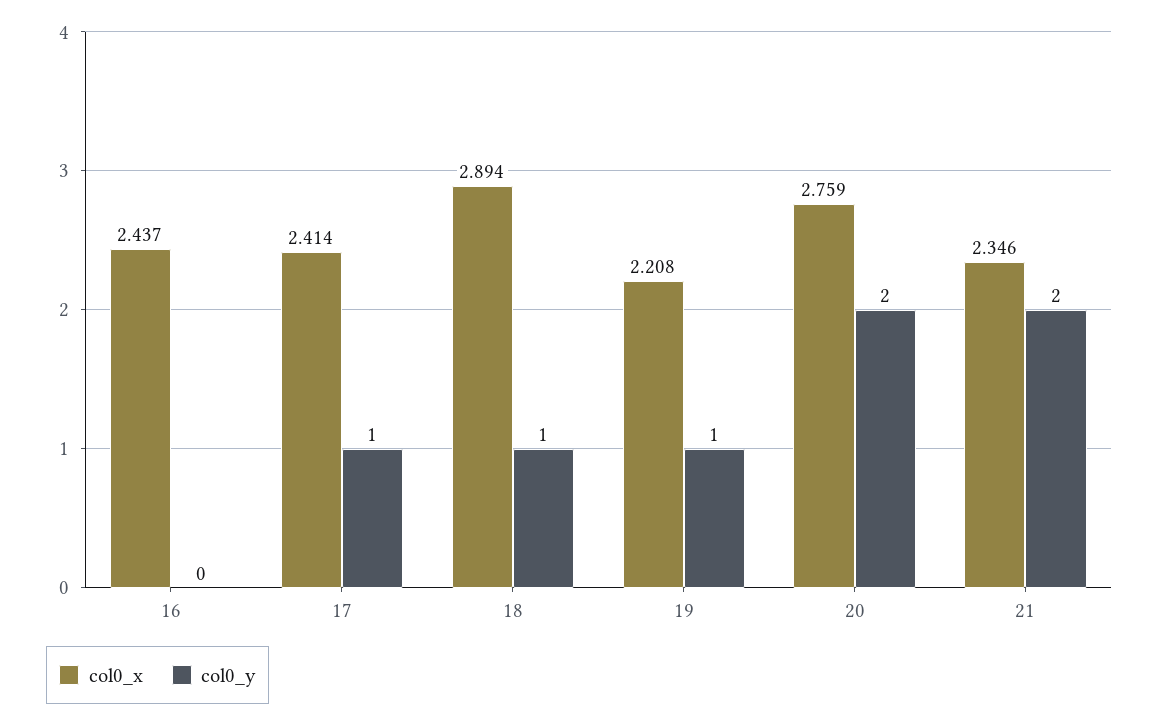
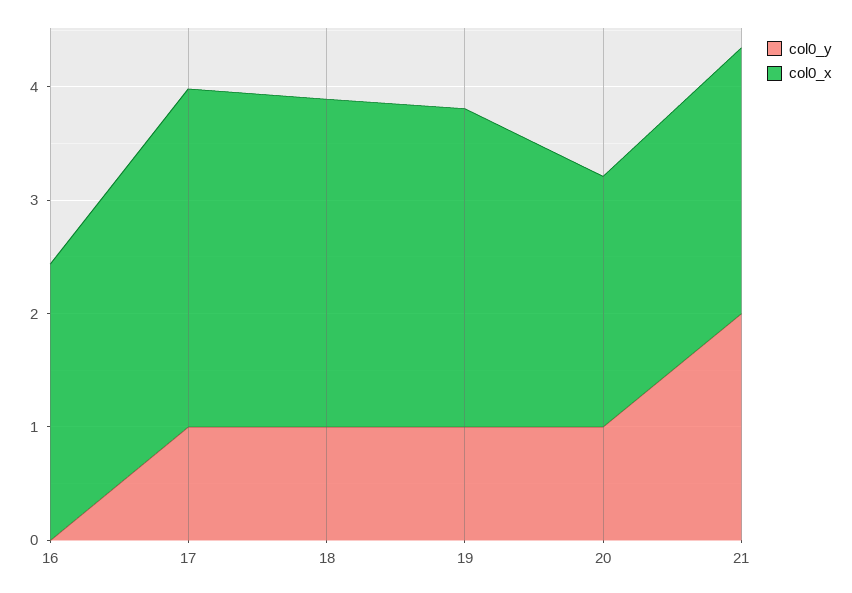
col0_x, 17: 2.414 -> 3
col0_x, 19: 2.208 -> 2.8
col0_x, 20: 2.759 -> 2.2
col0_y, 20: 2 -> 1

